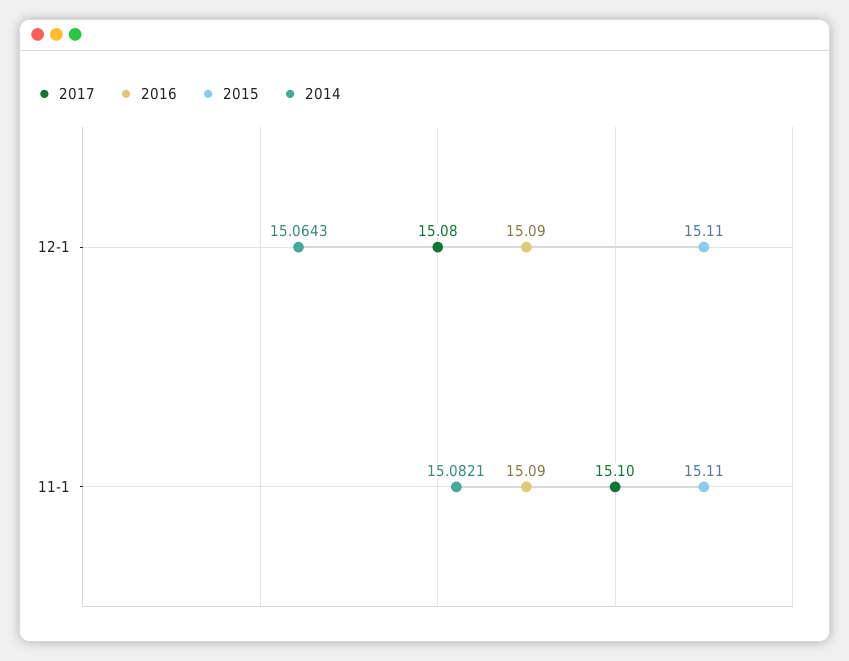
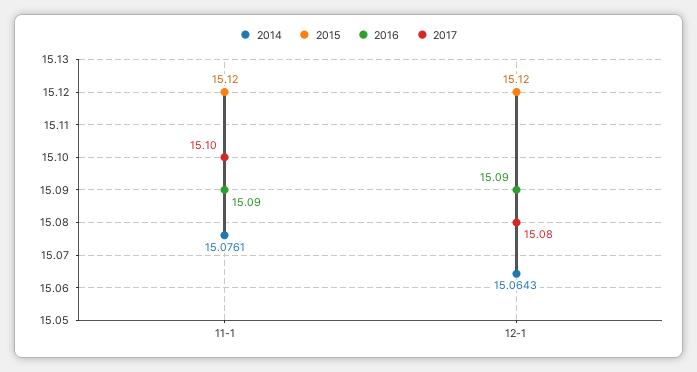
2015, 12-1: 15.11 -> 15.12
2015, 11-1: 15.11 -> 15.12
2014, 11-1: 15.0821 -> 15.0761

